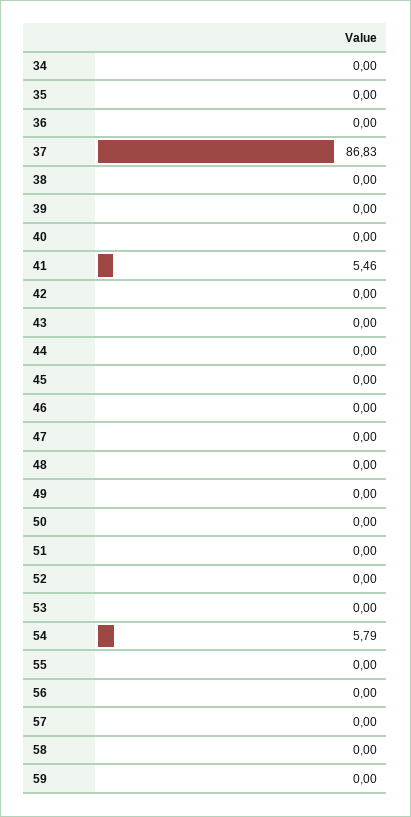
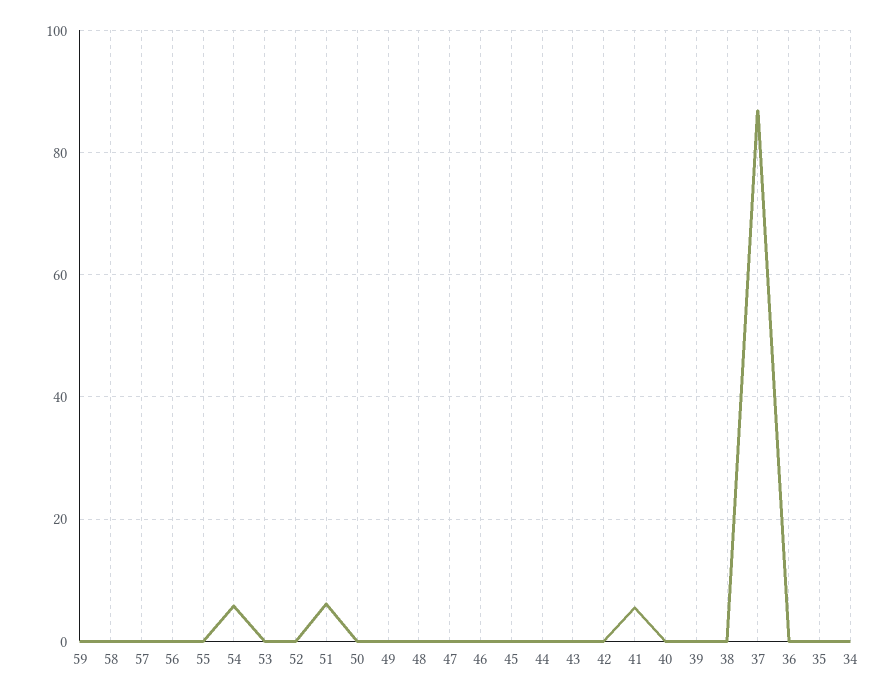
51: 0 -> 6

